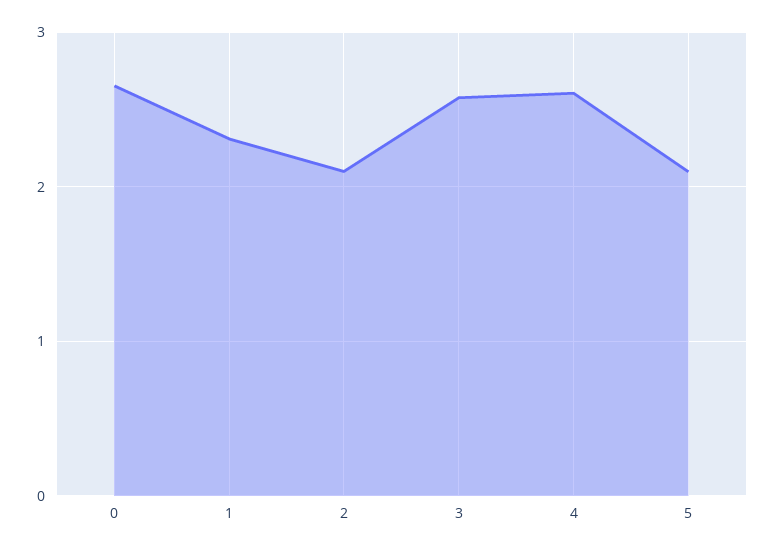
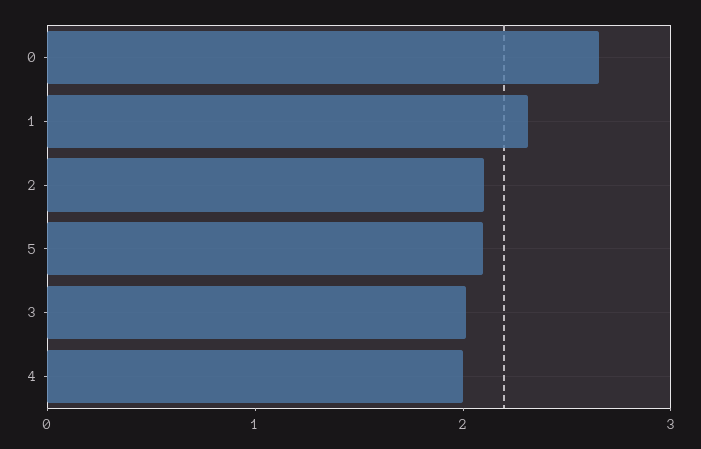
3: 2.6 -> 2
4: 2.6 -> 2

